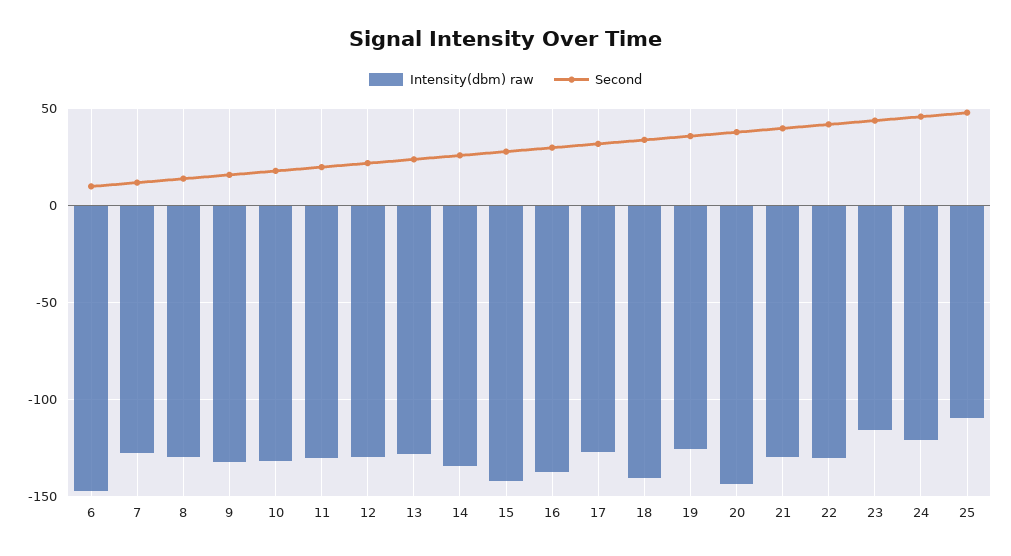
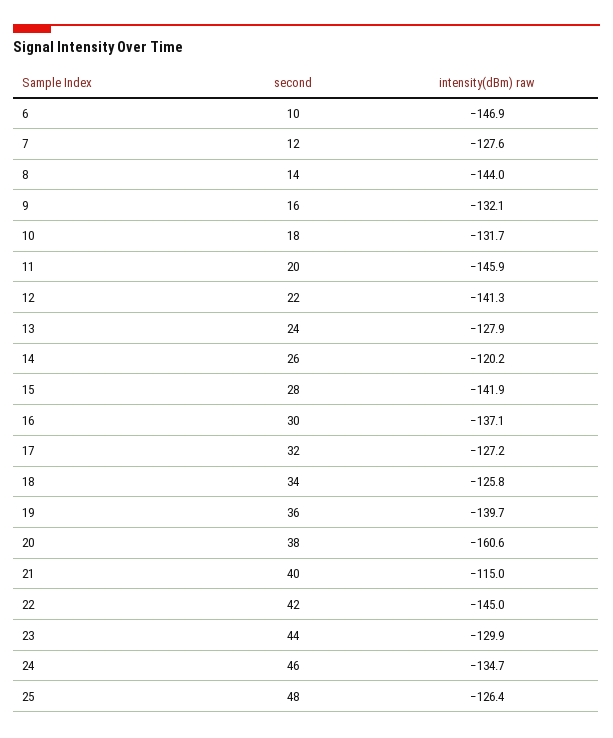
Intensity(dbm) raw, 8: -130 -> -144
Intensity(dbm) raw, 11: -130 -> -145.9
Intensity(dbm) raw, 12: -130 -> -141.3
Intensity(dbm) raw, 14: -135 -> -120.2
Intensity(dbm) raw, 18: -140 -> -125.8
Intensity(dbm) raw, 19: -125 -> -139.7
Intensity(dbm) raw, 20: -145 -> -160.6
Intensity(dbm) raw, 21: -130 -> -115
Intensity(dbm) raw, 22: -130 -> -145
Intensity(dbm) raw, 23: -115 -> -129.9
Intensity(dbm) raw, 24: -120 -> -134.7
Intensity(dbm) raw, 25: -110 -> -126.4

